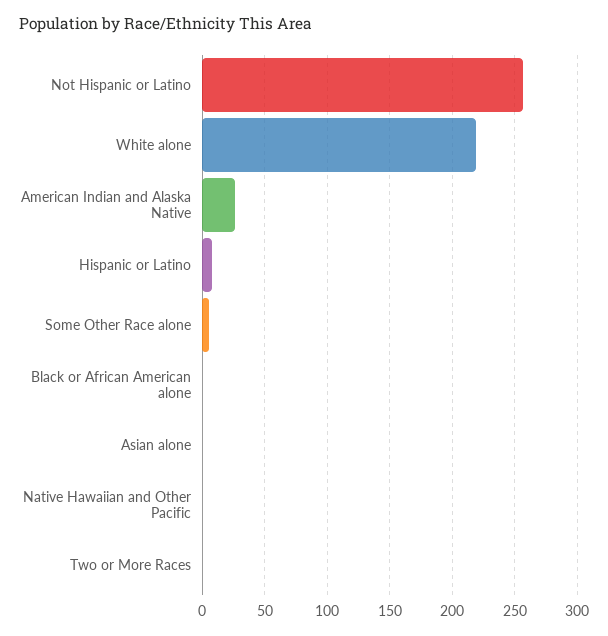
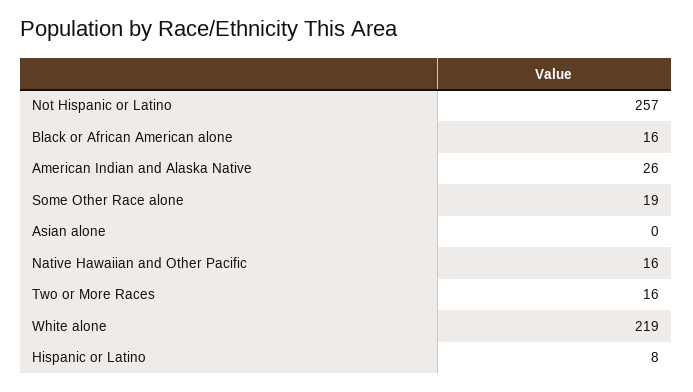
Some Other Race alone: 5 -> 19
Black or African American alone: 0 -> 16
Native Hawaiian and Other Pacific: 0 -> 16
Two or More Races: 0 -> 16

